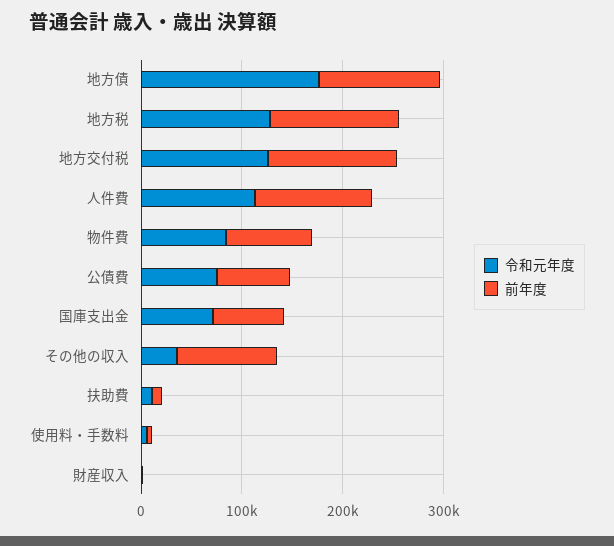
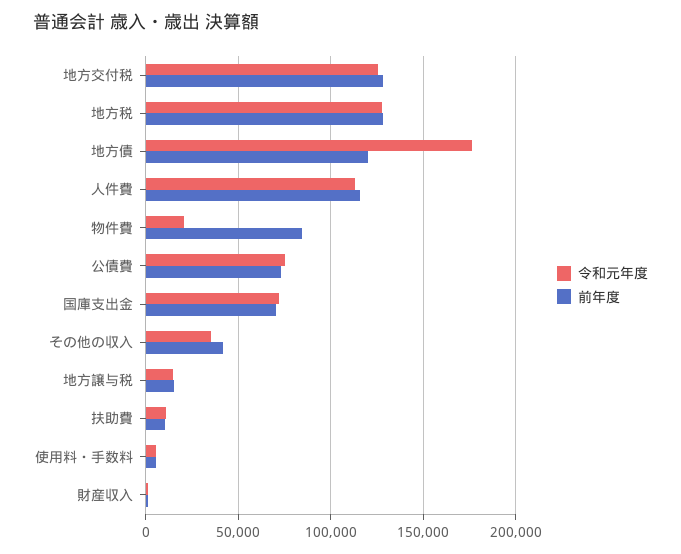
令和元年度, 物件費: 80000 -> 20000
前年度, その他の収入: 100000 -> 40000
令和元年度, 地方譲与税: none -> 15000
前年度, 地方譲与税: none -> 15000

